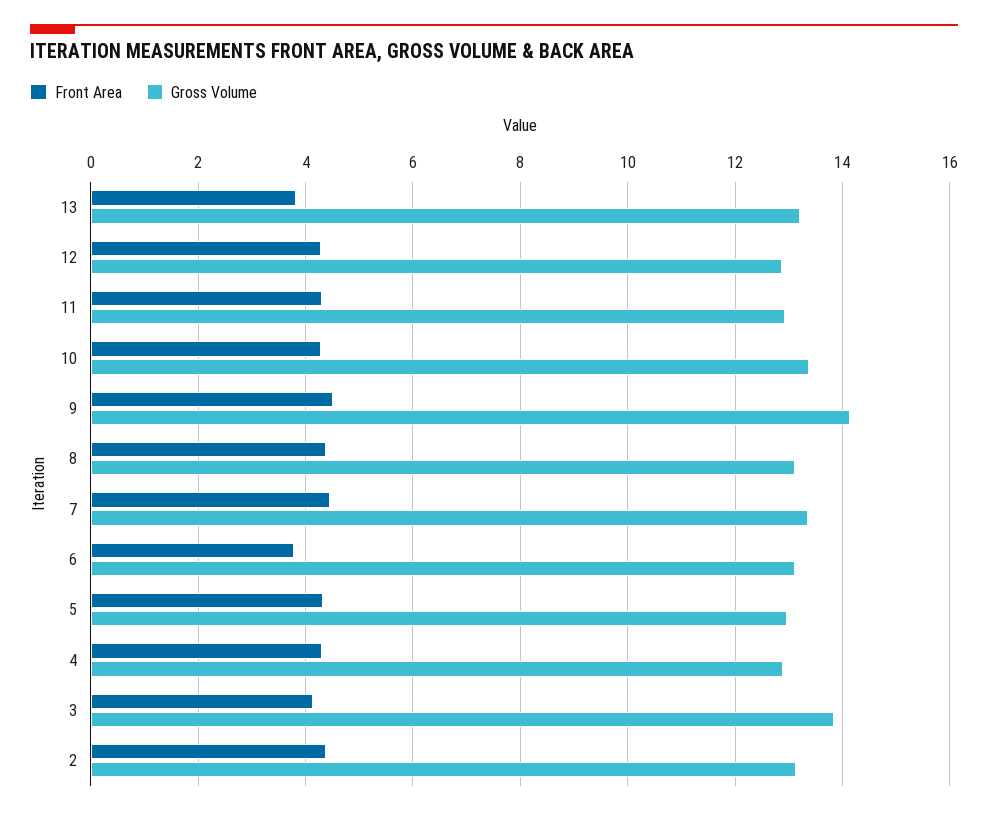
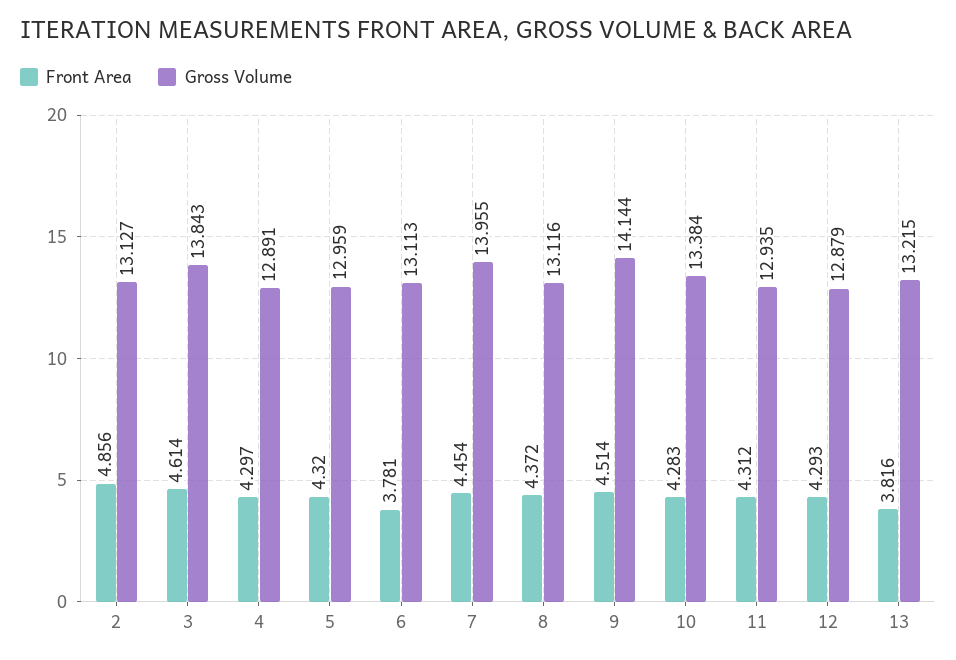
Gross Volume, 7: 13.4 -> 13.955
Front Area, 3: 4.2 -> 4.614
Front Area, 2: 4.4 -> 4.856

